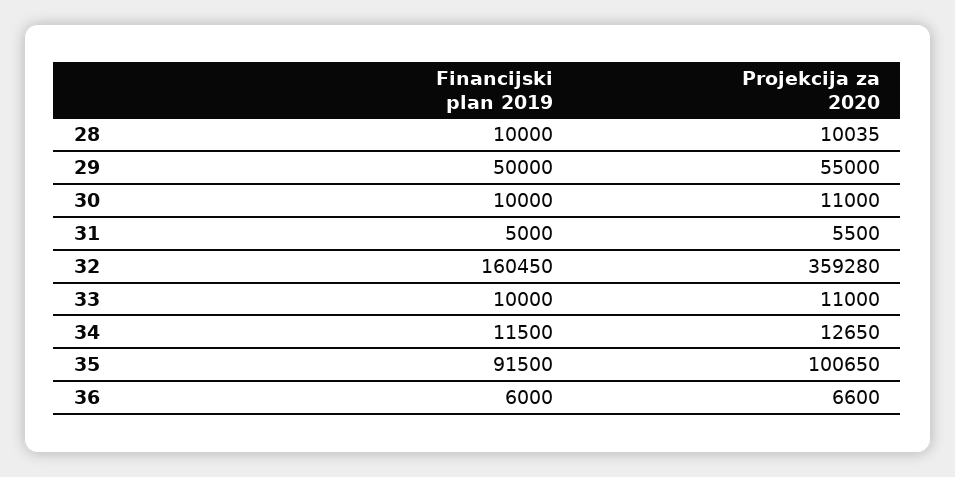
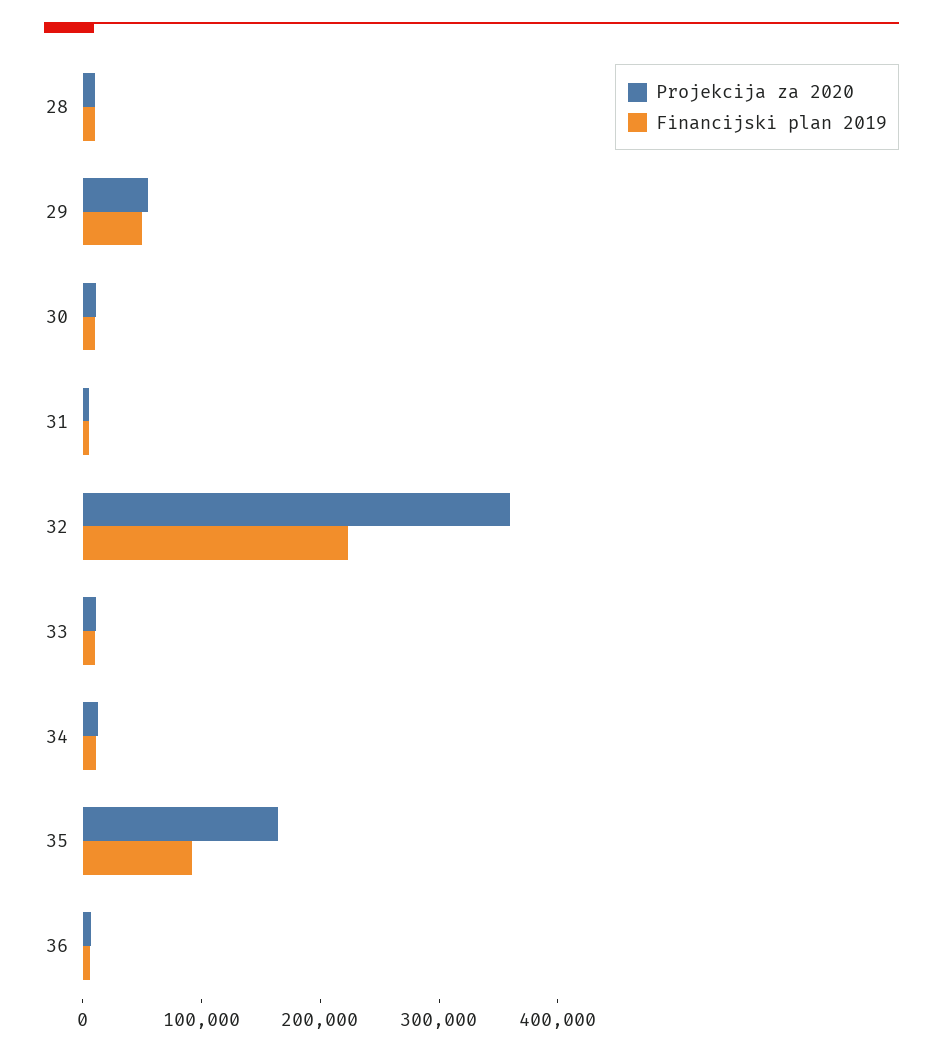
Financijski plan 2019, 32: 160450 -> 220000
Projekcija za 2020, 35: 100650 -> 160000

